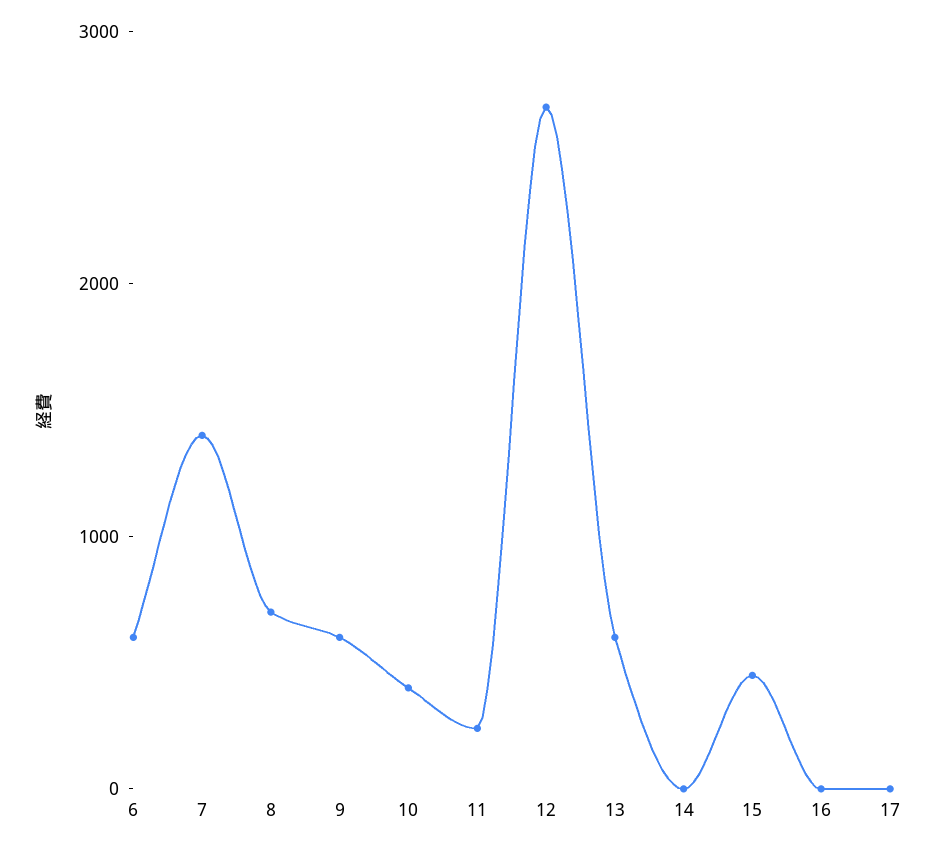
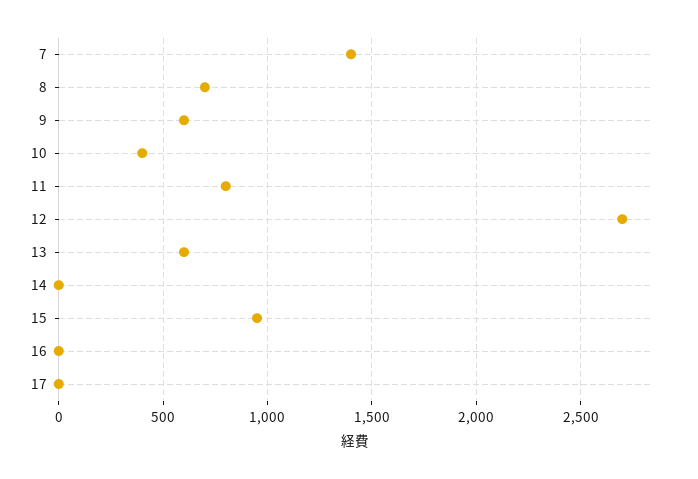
6: 600 -> none
11: 200 -> 800
15: 400 -> 950

